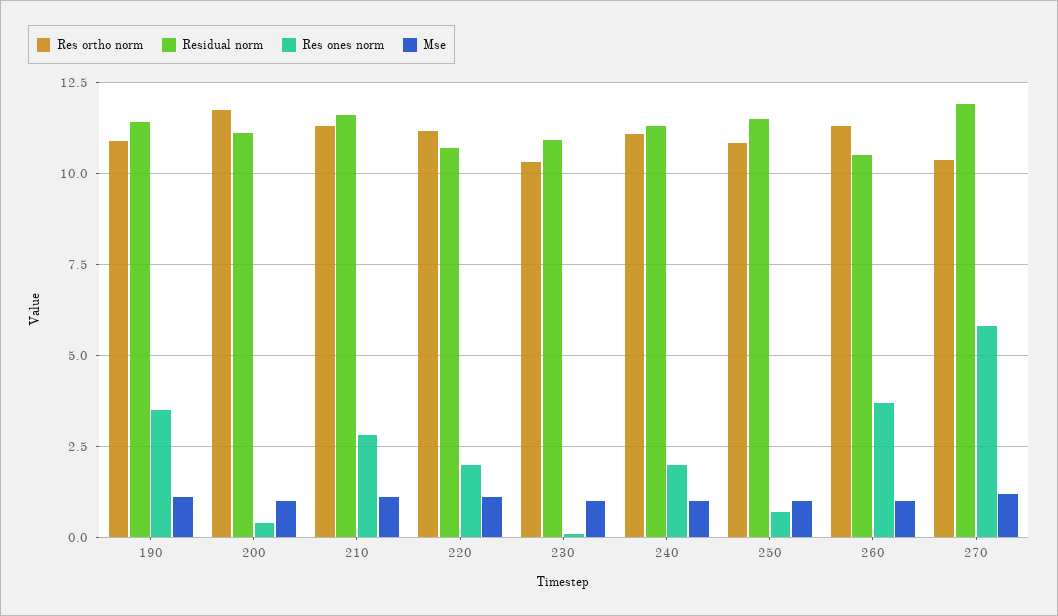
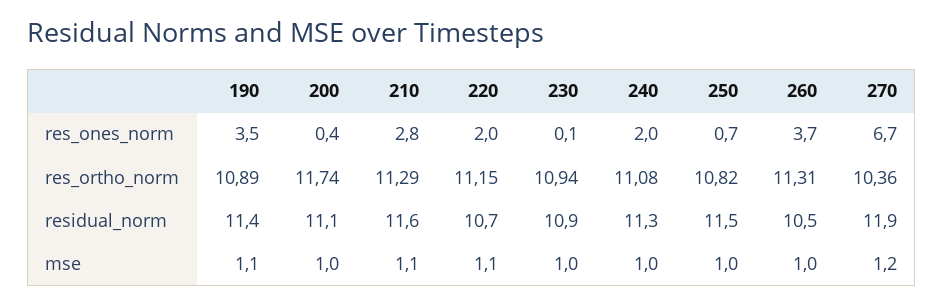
Res ortho norm, 230: 10.25 -> 10.94
Res ones norm, 270: 5.75 -> 6.7

